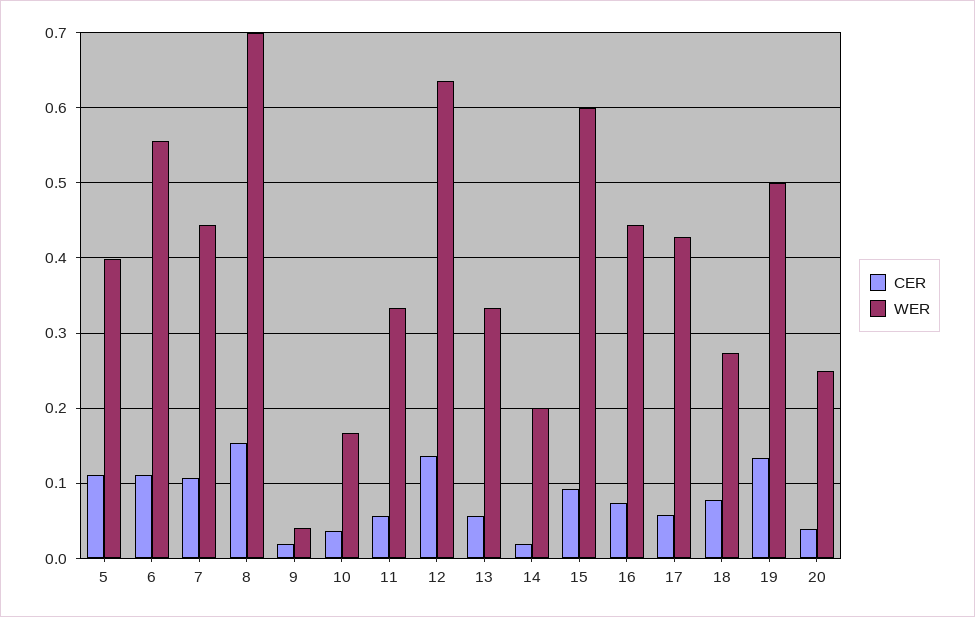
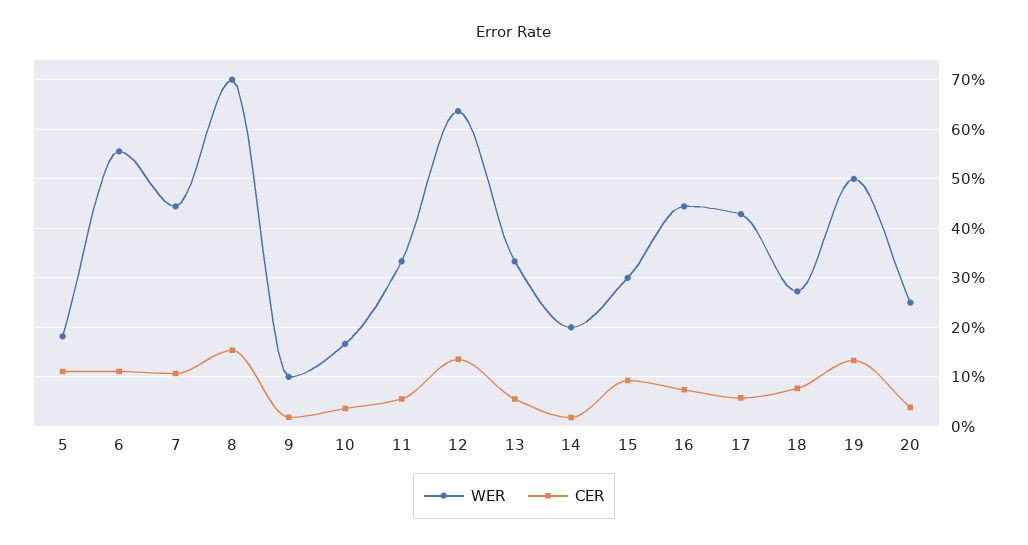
WER, 5: 0.4 -> 0.18
WER, 9: 0.04 -> 0.1
WER, 15: 0.6 -> 0.3

